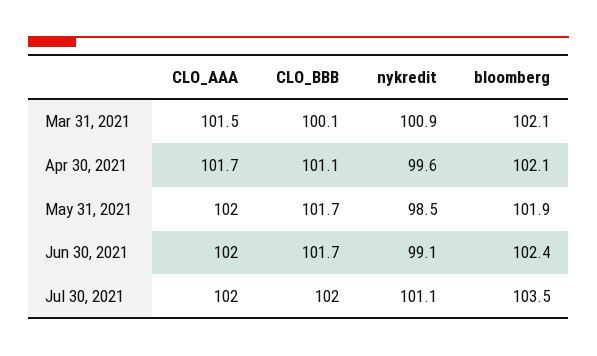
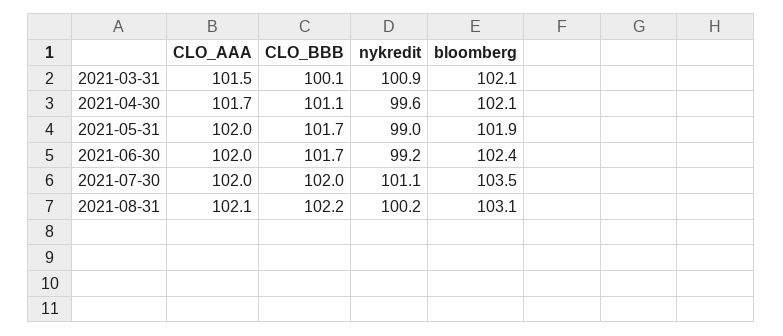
nykredit, May 31, 2021: 98.5 -> 99
nykredit, Jun 30, 2021: 99.1 -> 99.2
CLO_AAA, 2021-08-31: none -> 102.1
CLO_BBB, 2021-08-31: none -> 102.2
nykredit, 2021-08-31: none -> 100.2
bloomberg, 2021-08-31: none -> 103.1

